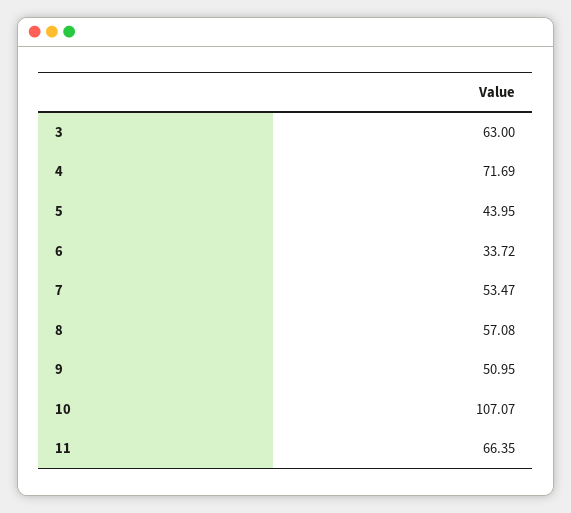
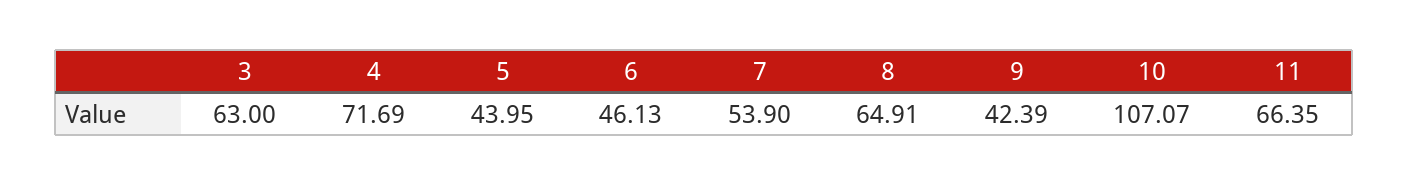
6: 33.72 -> 46.13
7: 53.47 -> 53.9
8: 57.08 -> 64.91
9: 50.95 -> 42.39

